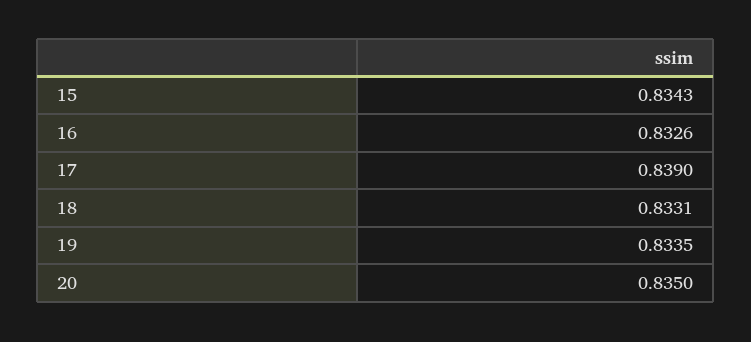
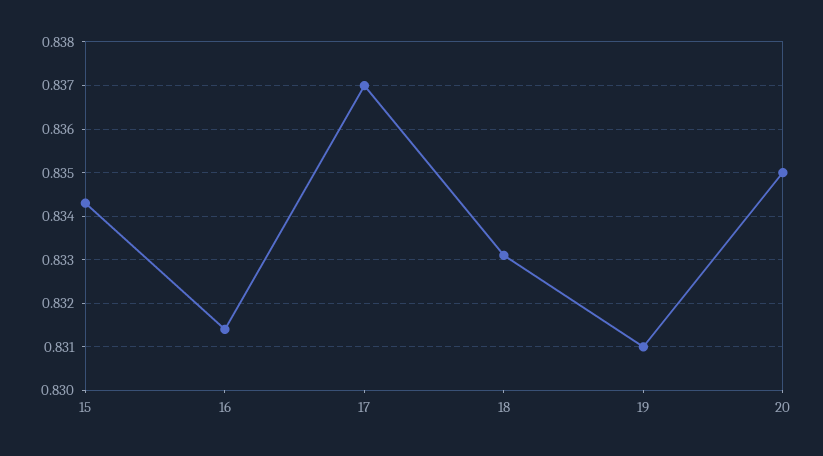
16: 0.8326 -> 0.8315
17: 0.839 -> 0.837
19: 0.8335 -> 0.831

